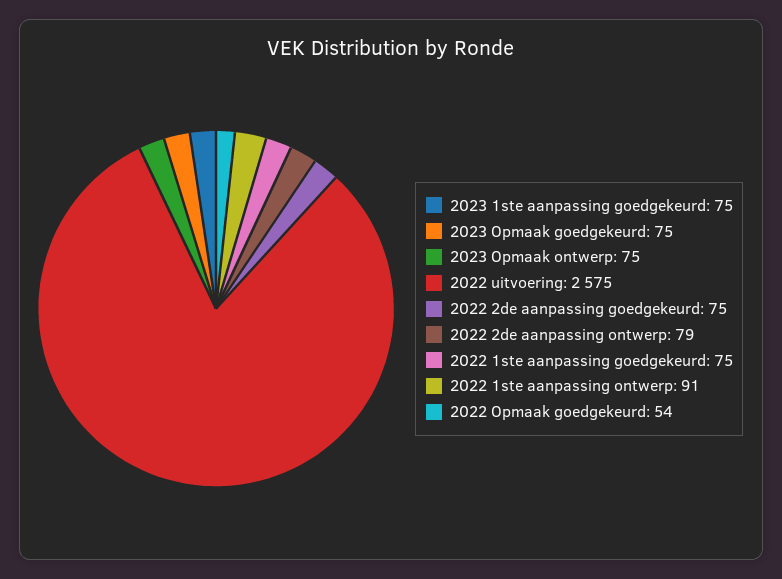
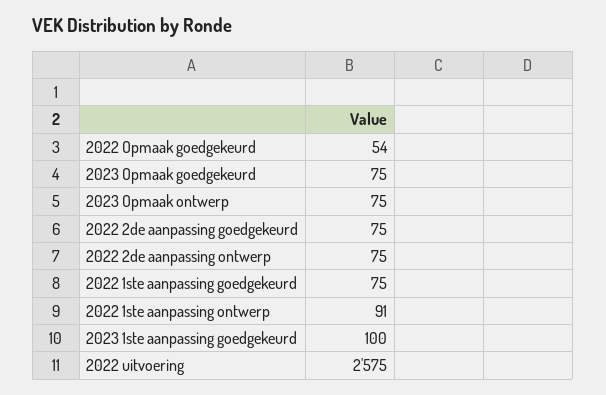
2023 1ste aanpassing goedgekeurd: 75 -> 100
2022 2de aanpassing ontwerp: 79 -> 75

